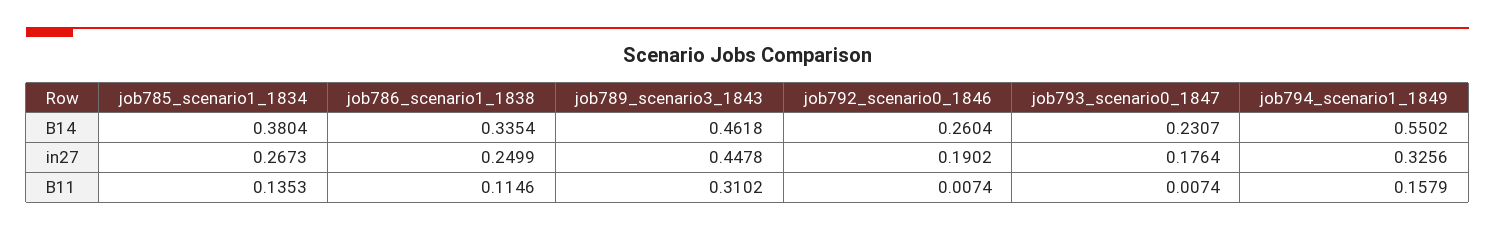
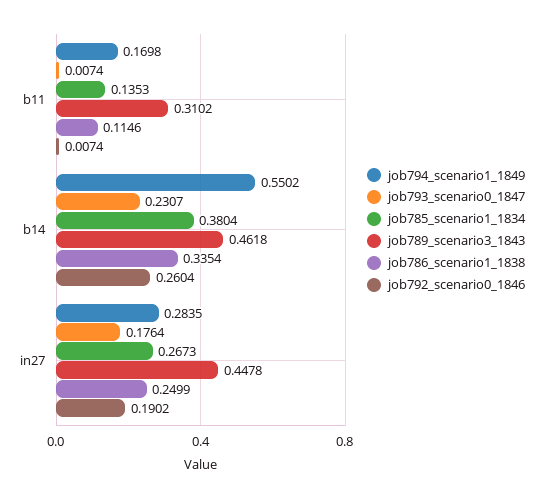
job794_scenario1_1849, in27: 0.3256 -> 0.2835
job794_scenario1_1849, B11: 0.1579 -> 0.1698

